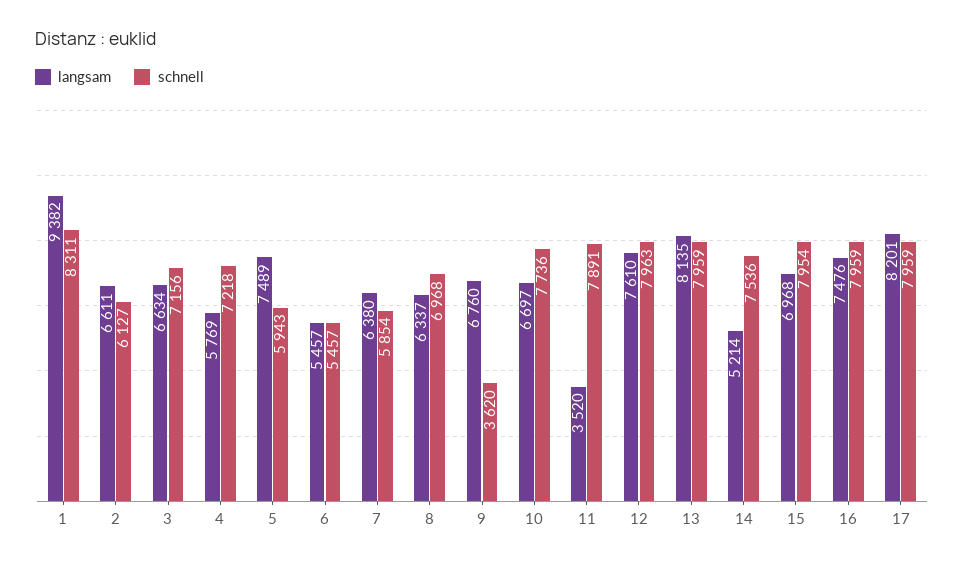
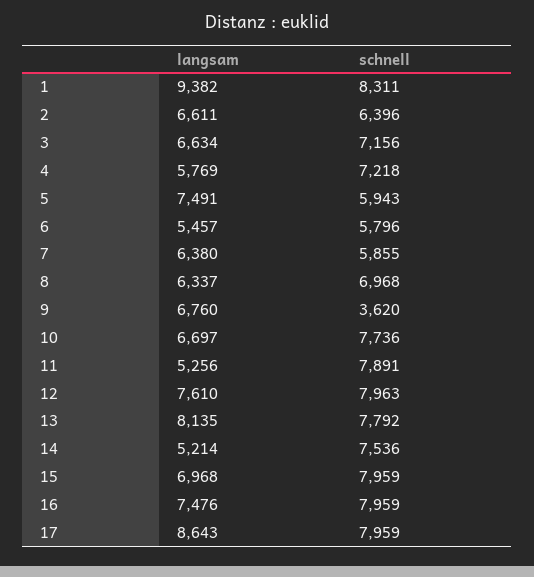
schnell, 2: 6127 -> 6396
langsam, 5: 7489 -> 7491
schnell, 6: 5457 -> 5796
schnell, 7: 5854 -> 5855
langsam, 11: 3520 -> 5256
schnell, 13: 7959 -> 7792
schnell, 15: 7954 -> 7959
langsam, 17: 8201 -> 8643

